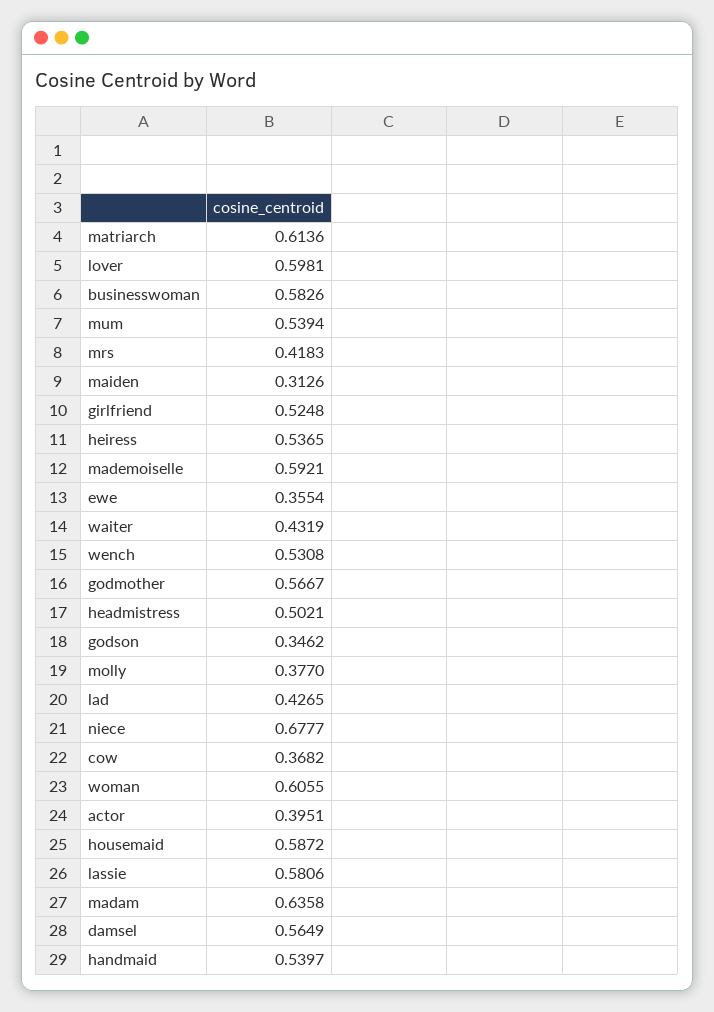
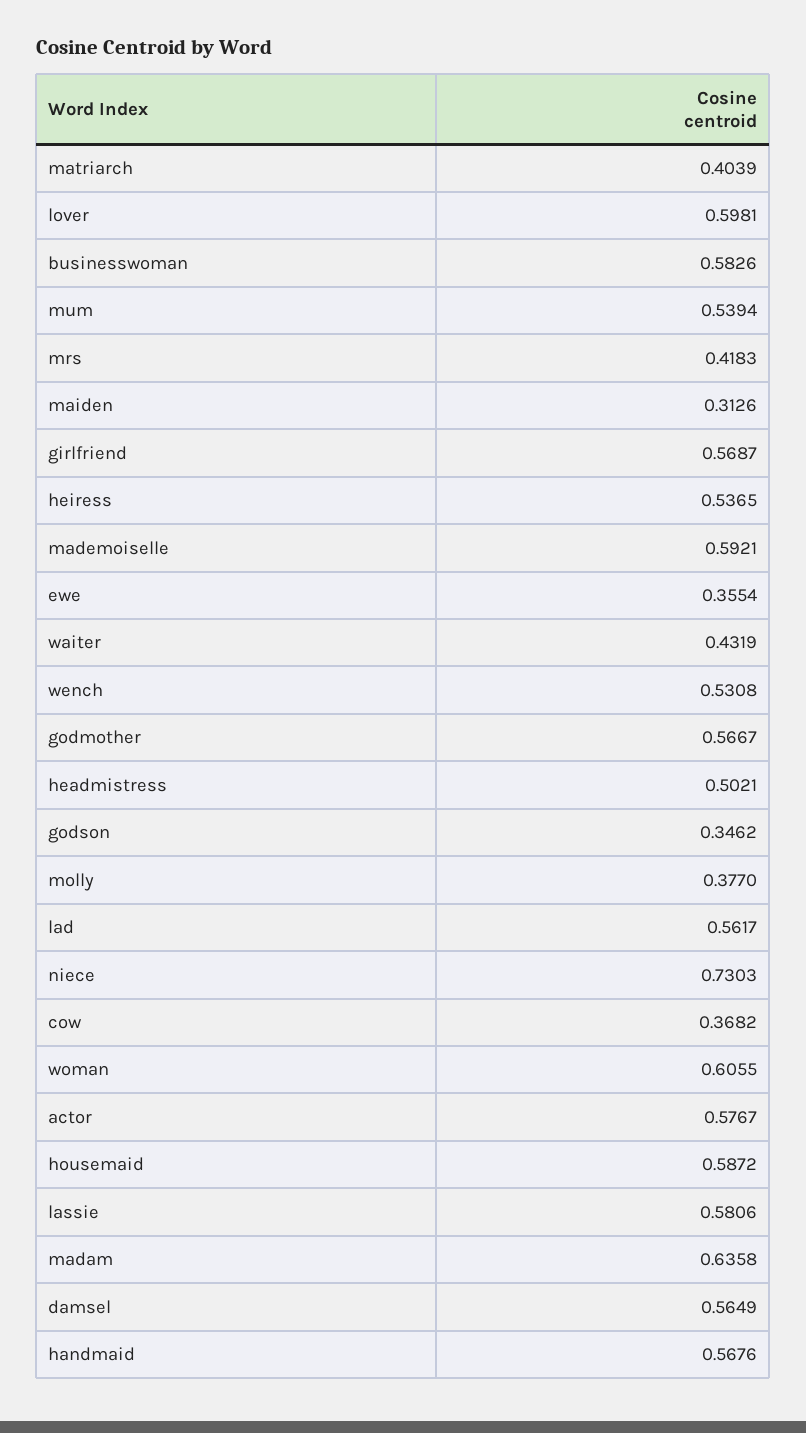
matriarch: 0.6136 -> 0.4039
girlfriend: 0.5248 -> 0.5687
lad: 0.4265 -> 0.5617
niece: 0.6777 -> 0.7303
actor: 0.3951 -> 0.5767
handmaid: 0.5397 -> 0.5676

